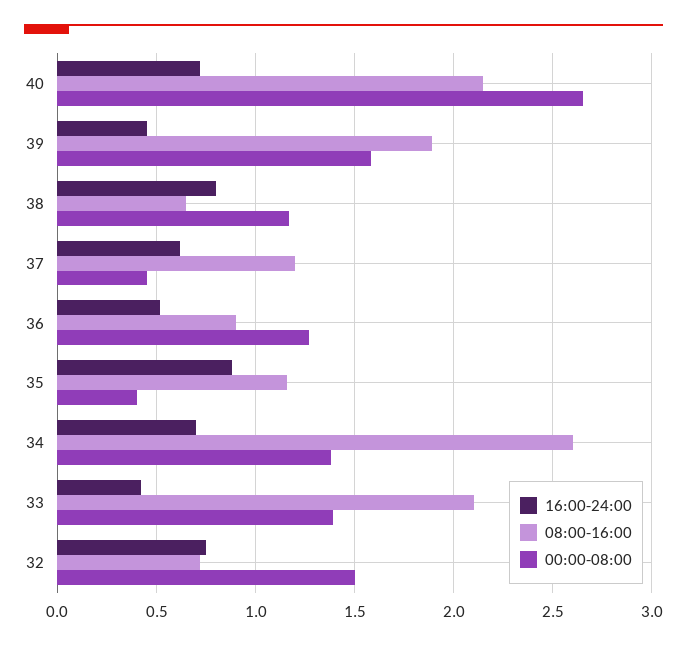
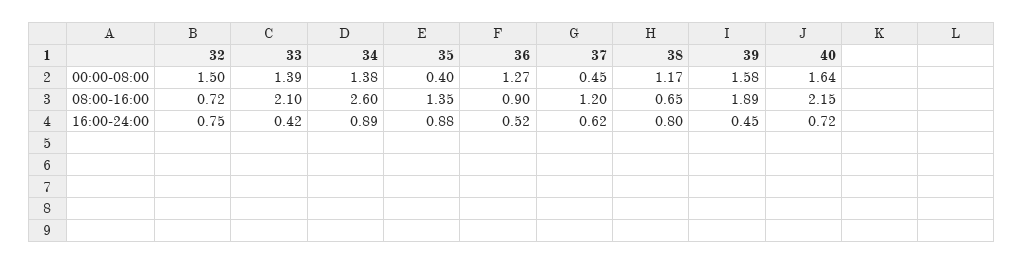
00:00-08:00, 40: 2.65 -> 1.64
08:00-16:00, 35: 1.15 -> 1.35
16:00-24:00, 34: 0.7 -> 0.89

